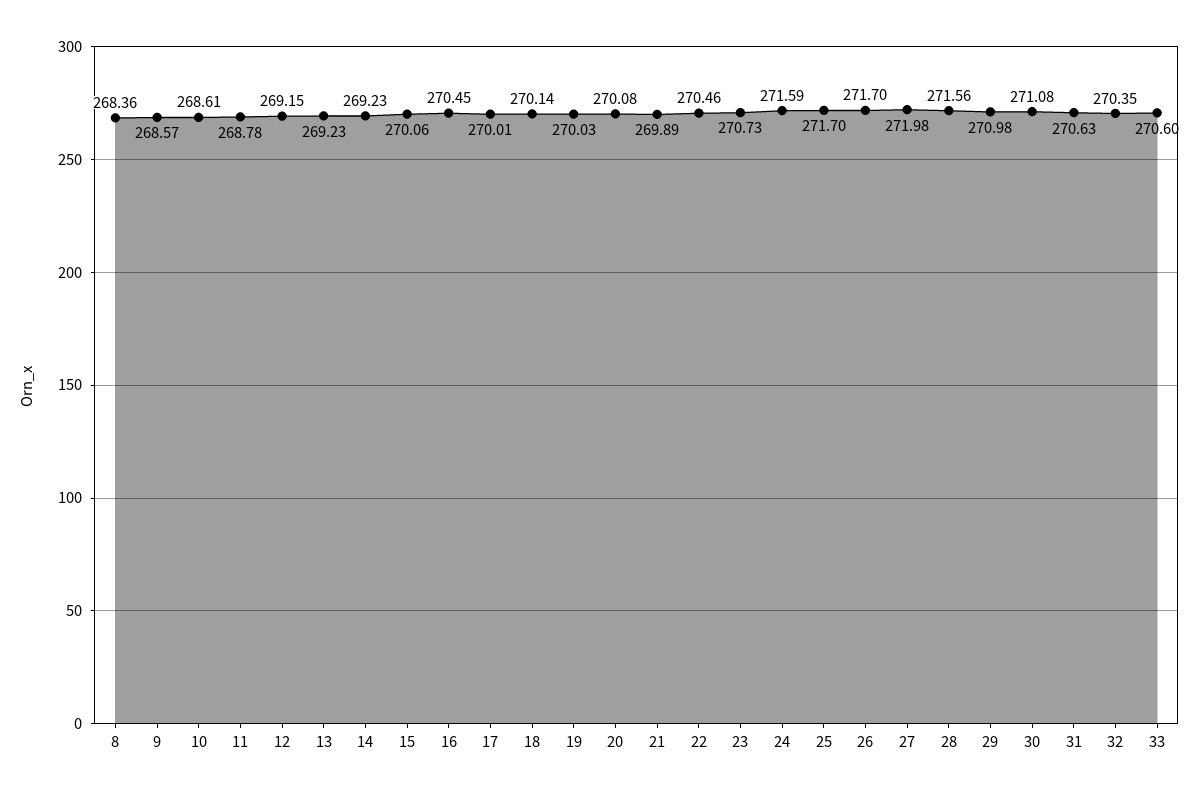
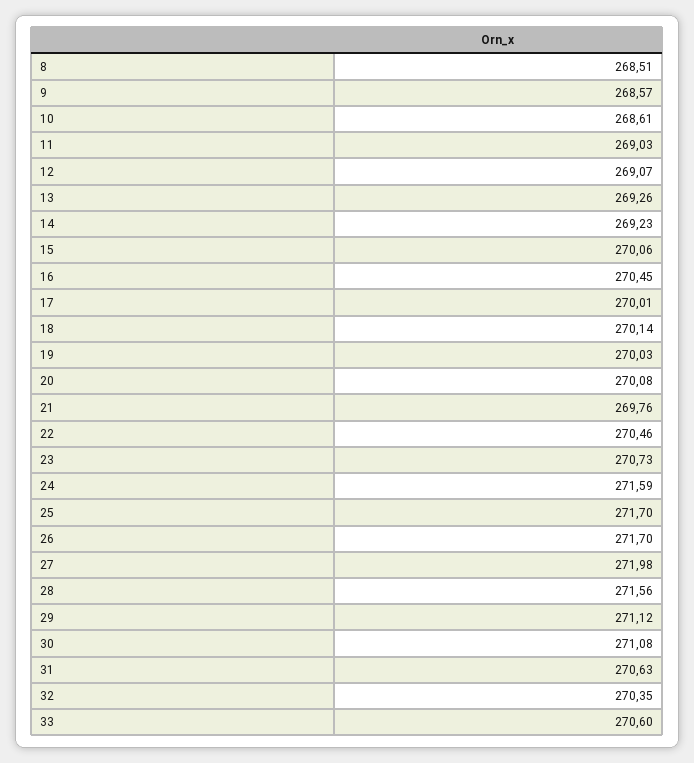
8: 268.36 -> 268.51
11: 268.78 -> 269.03
12: 269.15 -> 269.07
13: 269.23 -> 269.26
21: 269.89 -> 269.76
29: 270.98 -> 271.12

